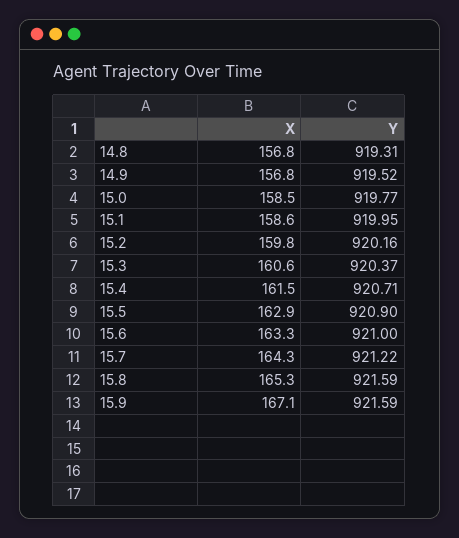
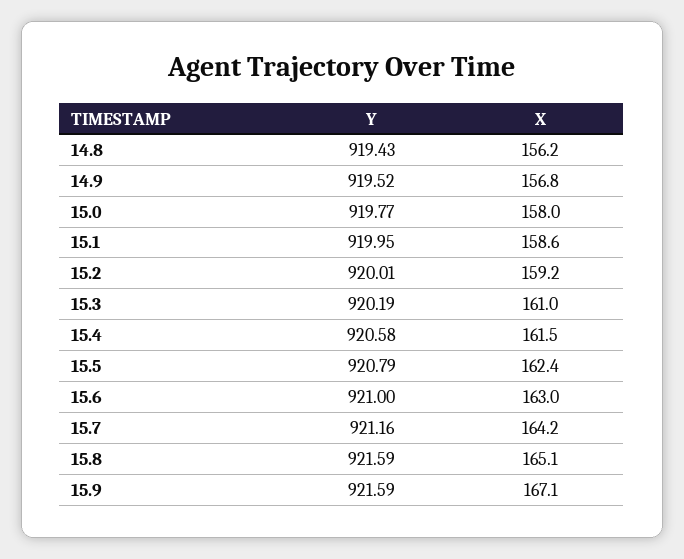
X, 14.8: 156.8 -> 156.2
Y, 14.8: 919.31 -> 919.43
X, 15.0: 158.5 -> 158
X, 15.2: 159.8 -> 159.2
Y, 15.2: 920.16 -> 920.01
X, 15.3: 160.6 -> 161
Y, 15.3: 920.37 -> 920.19
Y, 15.4: 920.71 -> 920.58
X, 15.5: 162.9 -> 162.4
Y, 15.5: 920.9 -> 920.79
X, 15.6: 163.3 -> 163
X, 15.7: 164.3 -> 164.2
Y, 15.7: 921.22 -> 921.16
X, 15.8: 165.3 -> 165.1

